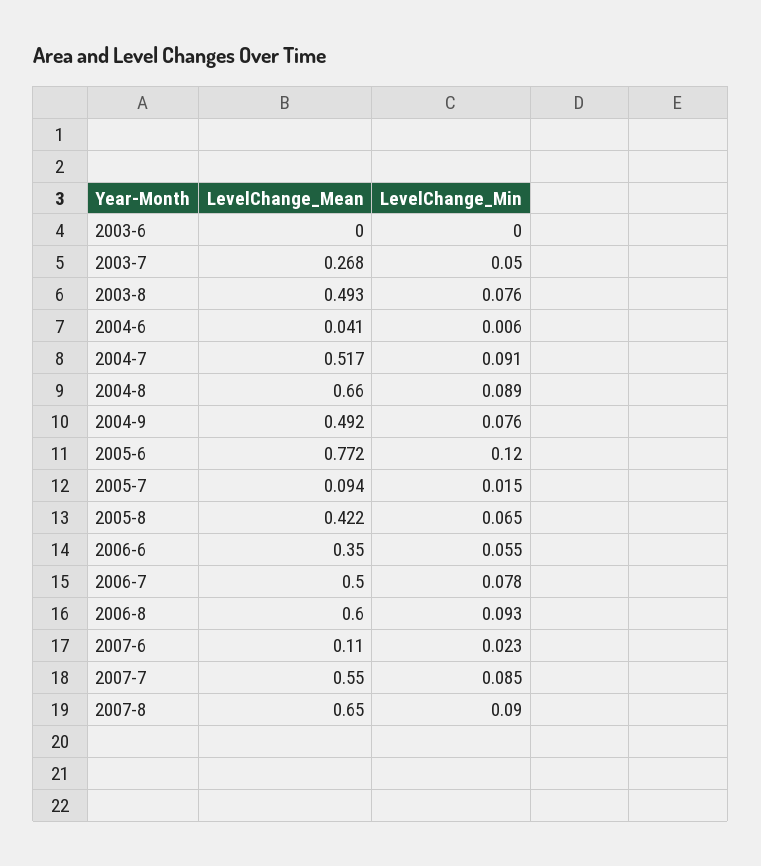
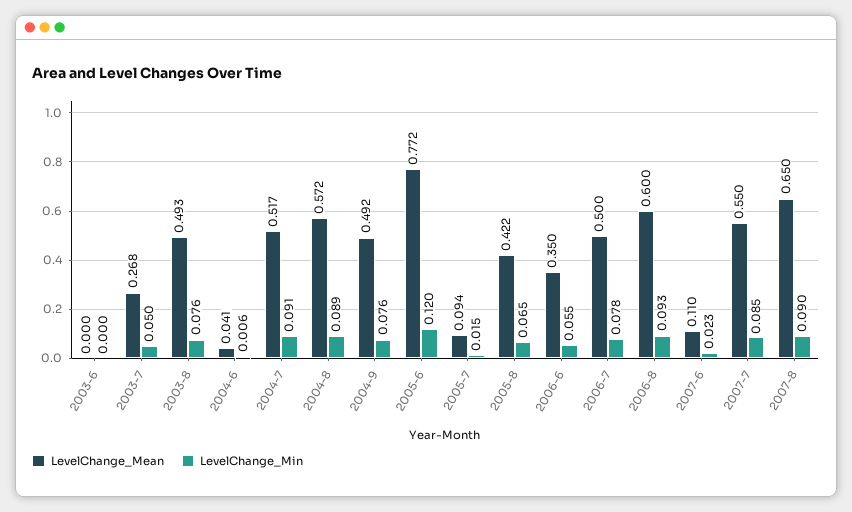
LevelChange_Mean, 2004-8: 0.66 -> 0.572

